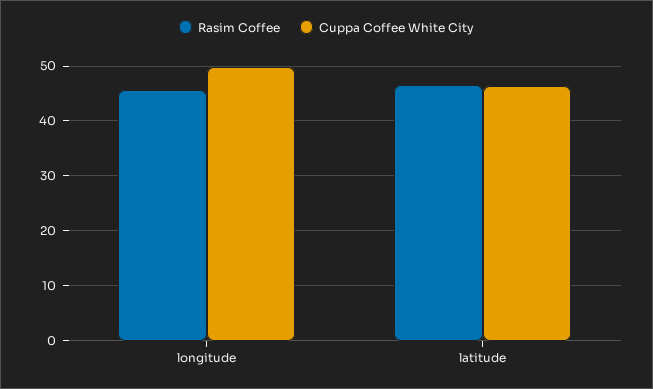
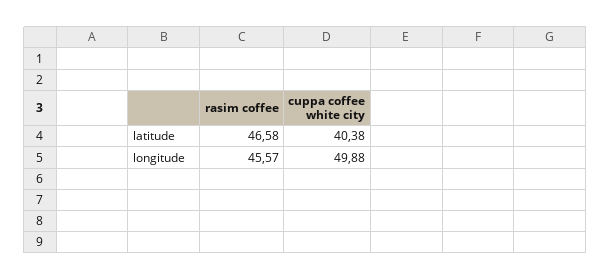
Cuppa Coffee White City, latitude: 46 -> 40.38

